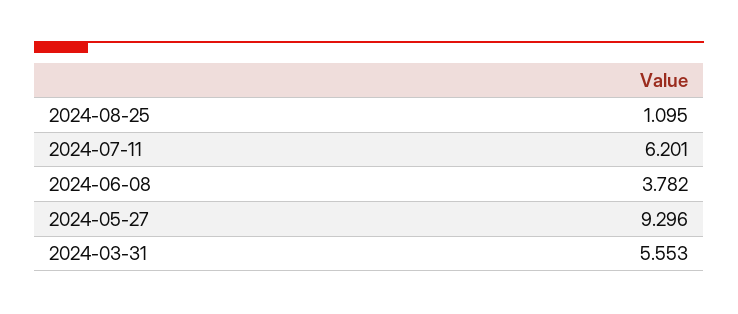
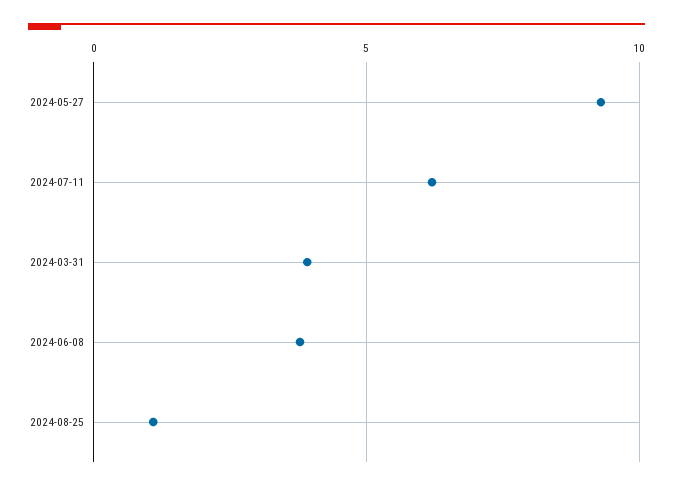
2024-03-31: 5.553 -> 4

